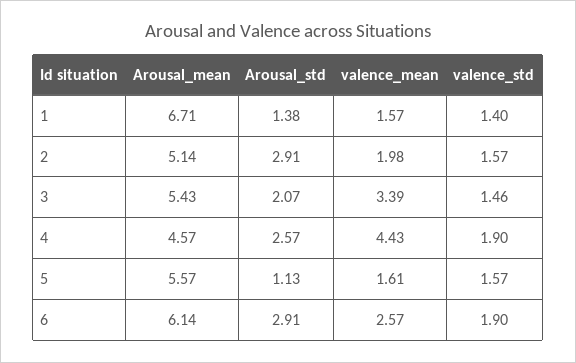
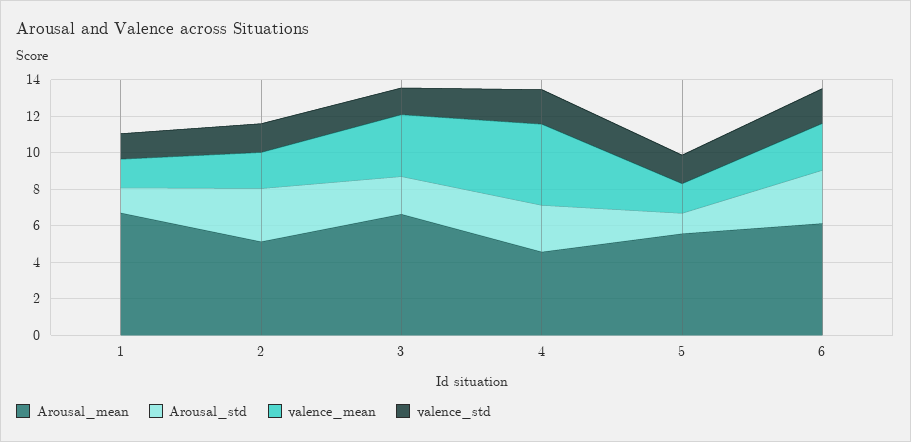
Arousal_mean, 3: 5.43 -> 6.5

